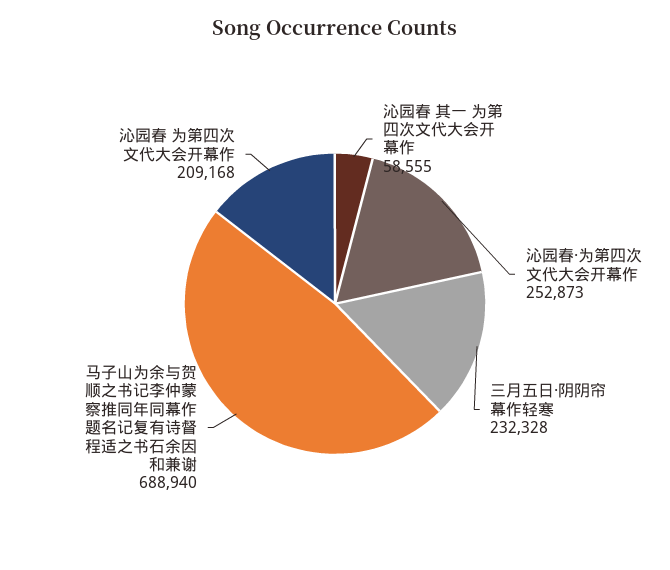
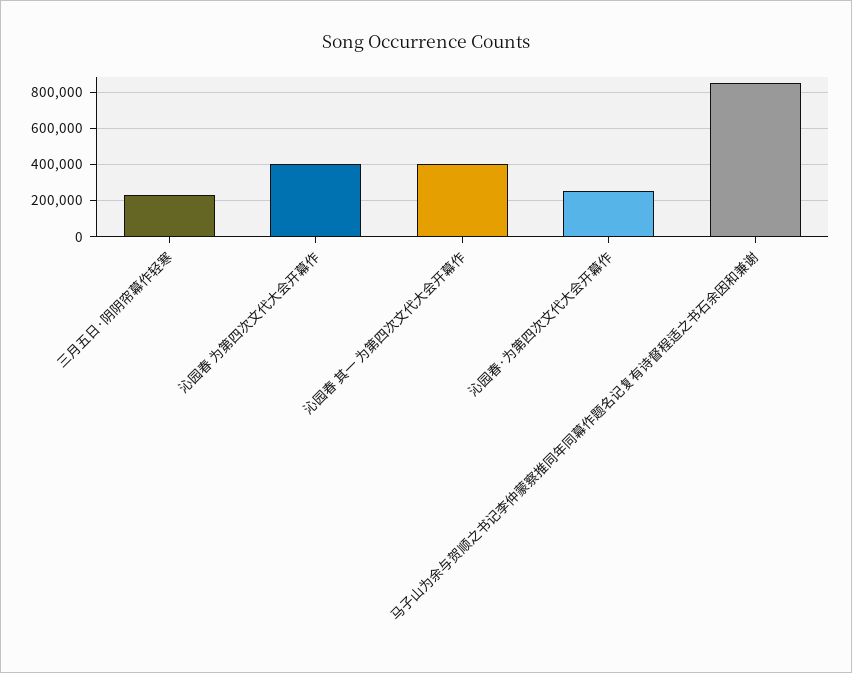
沁园春 其一 为第四次文代大会开幕作: 58555 -> 400000
马子山为余与贺顺之书记李仲蒙察推同年同幕作题名记复有诗督程适之书石余因和兼谢: 688940 -> 850000
沁园春 为第四次文代大会开幕作: 209168 -> 400000

